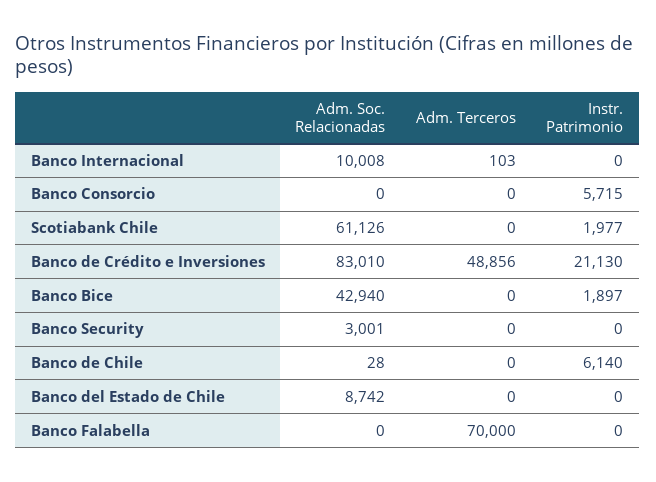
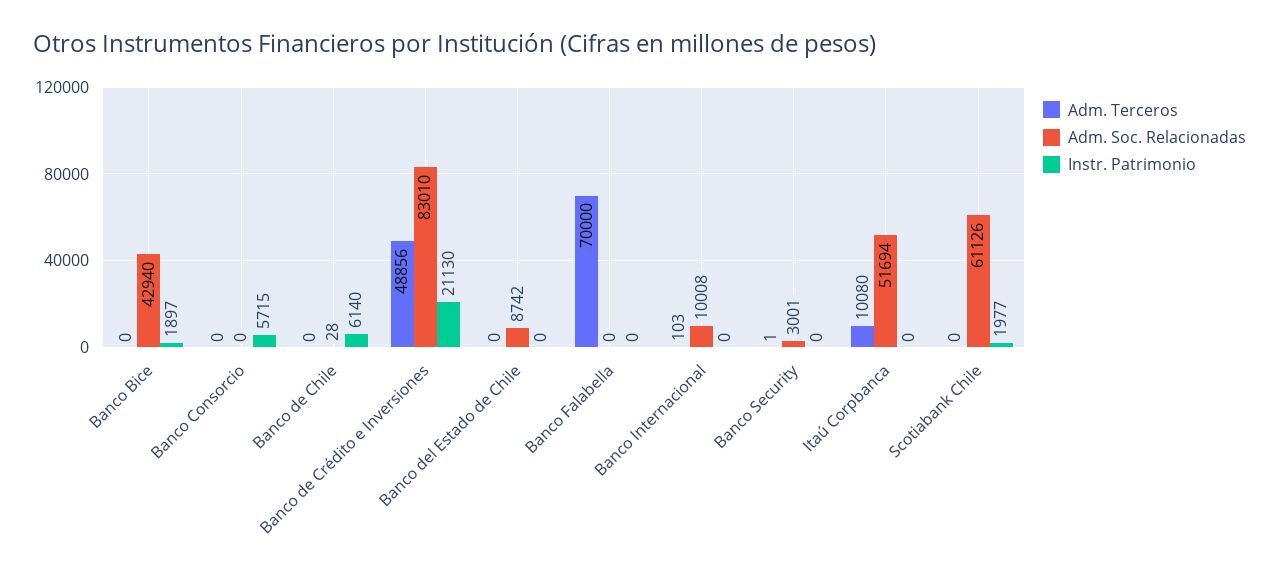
Adm. Terceros, Banco Security: 0 -> 1
Adm. Terceros, Itaú Corpbanca: none -> 10080
Adm. Soc. Relacionadas, Itaú Corpbanca: none -> 51694
Instr. Patrimonio, Itaú Corpbanca: none -> 0

